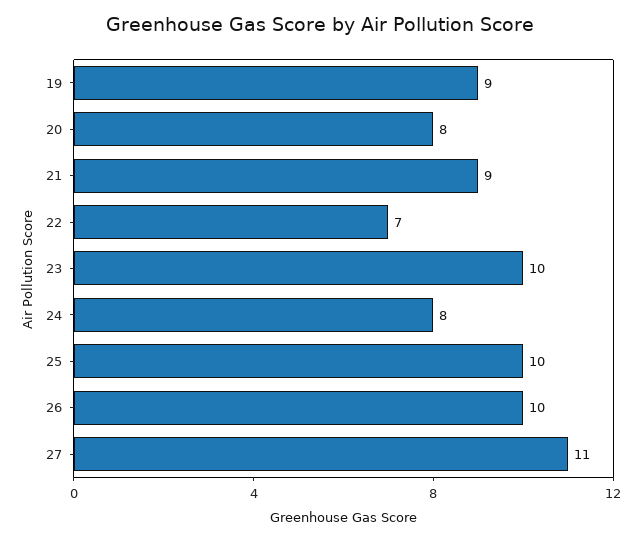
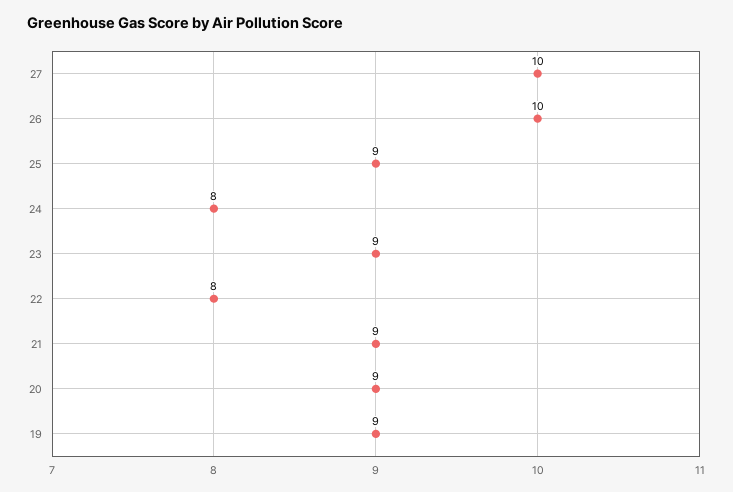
20: 8 -> 9
22: 7 -> 8
23: 10 -> 9
25: 10 -> 9
27: 11 -> 10

